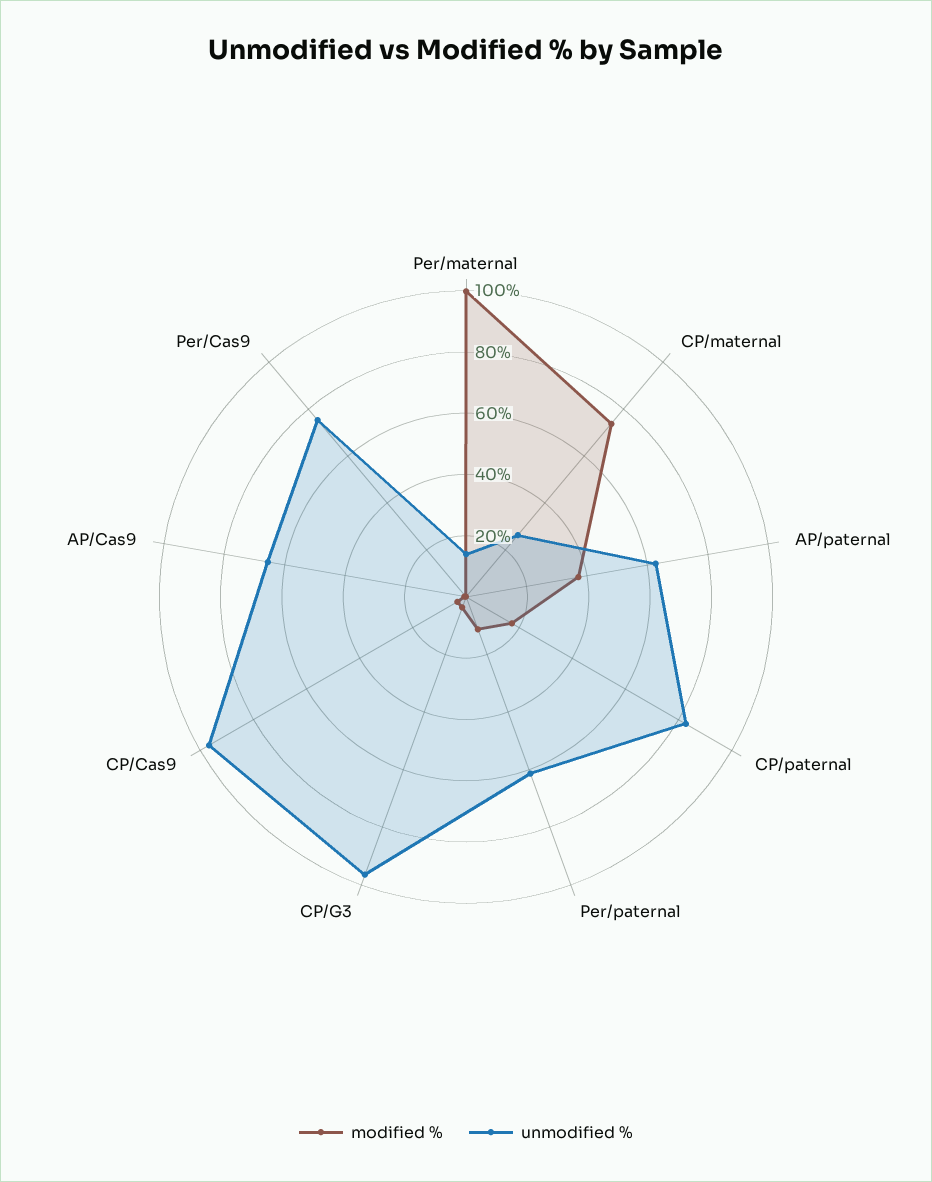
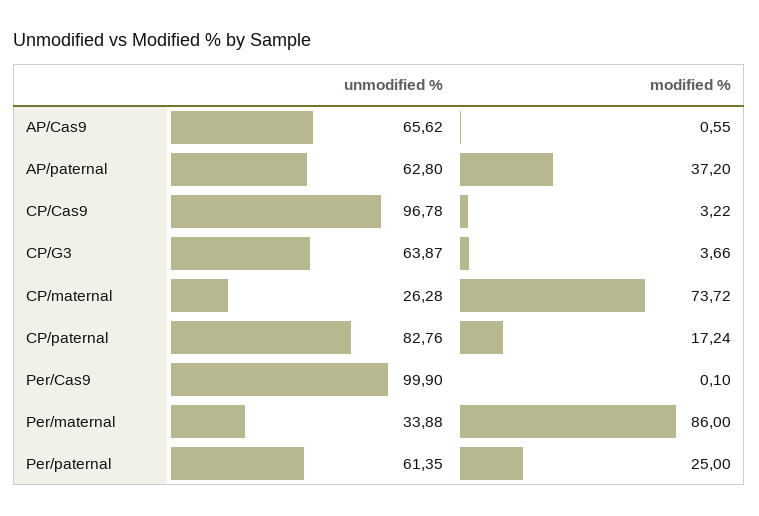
modified %, Per/maternal: 100 -> 86
unmodified %, Per/maternal: 15 -> 33.88
modified %, Per/paternal: 10 -> 25
unmodified %, CP/G3: 95 -> 63.87
unmodified %, Per/Cas9: 75 -> 99.9

